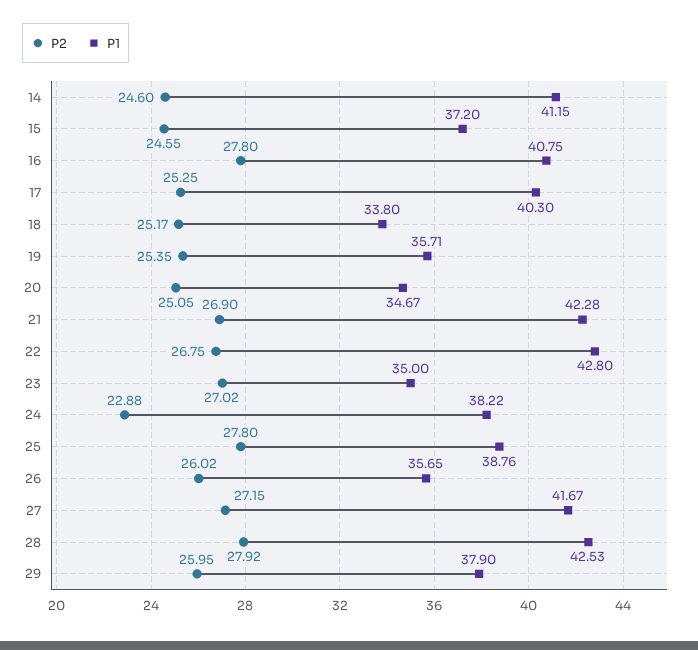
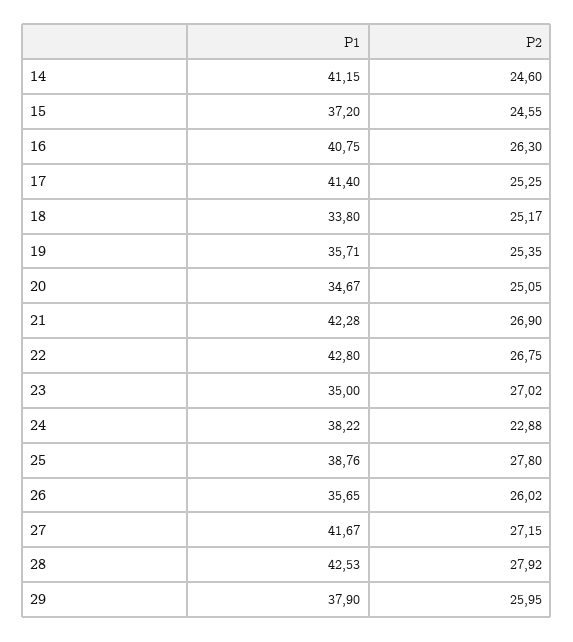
P2, 16: 27.8 -> 26.3
P1, 17: 40.3 -> 41.4

